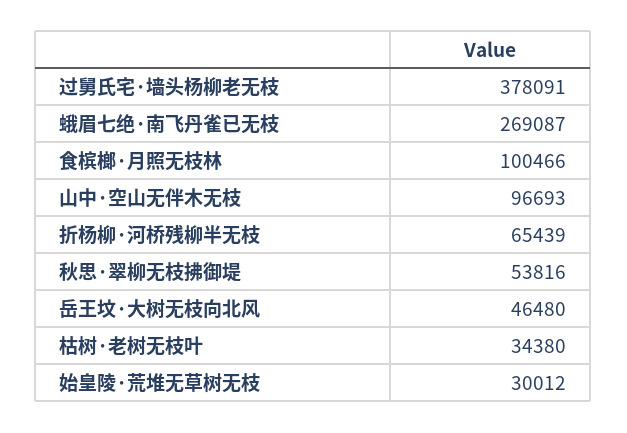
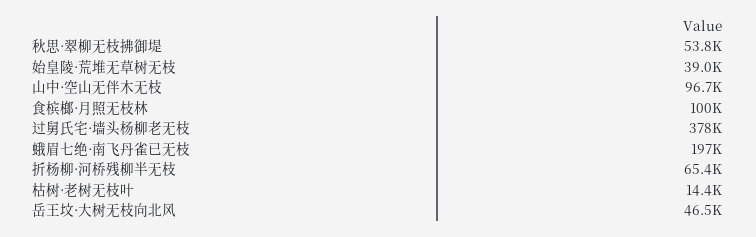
蛾眉七绝·南飞丹雀已无枝: 269087 -> 197000
枯树·老树无枝叶: 34380 -> 14400
始皇陵·荒堆无草树无枝: 30012 -> 39000

